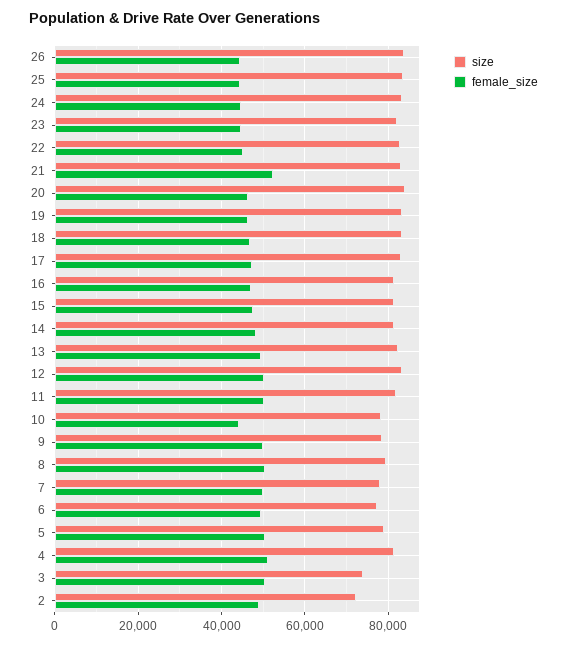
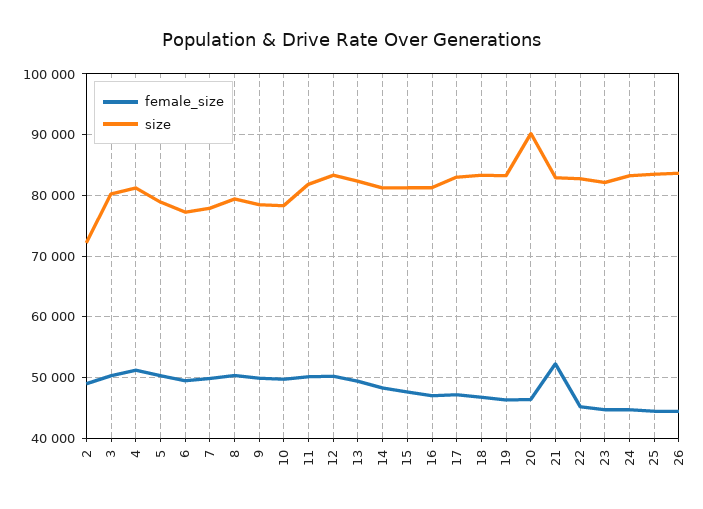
size, 20: 84000 -> 90000
female_size, 10: 44000 -> 50000
size, 3: 74000 -> 80000

